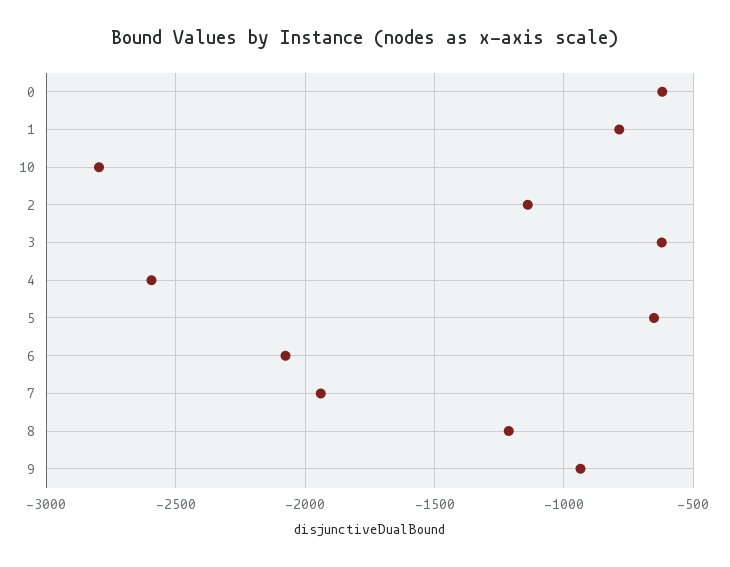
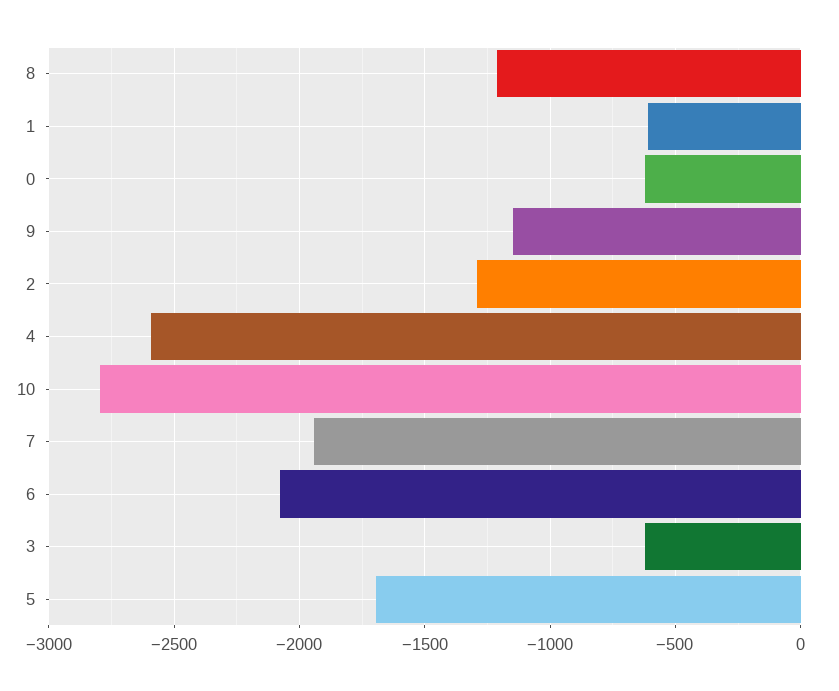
1: -800 -> -600
2: -1150 -> -1300
5: -650 -> -1700
9: -950 -> -1150

